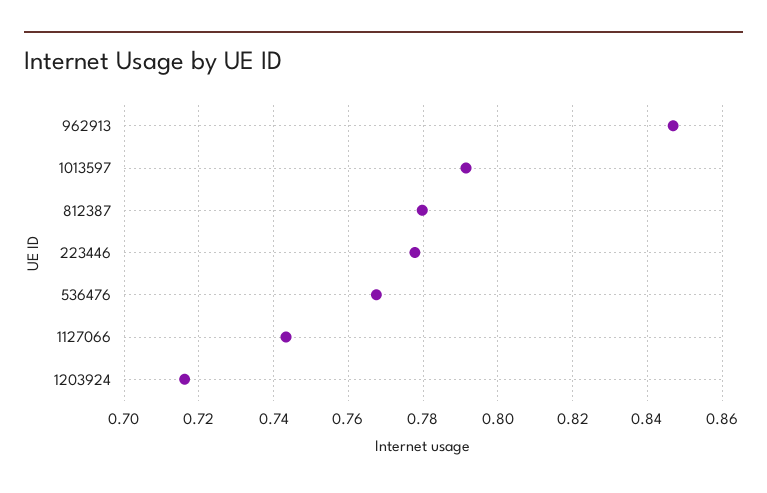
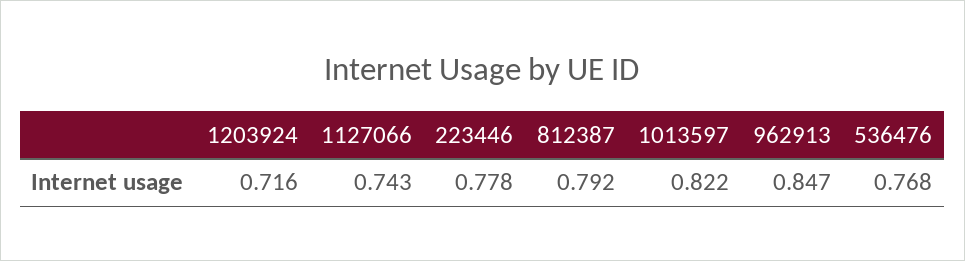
1013597: 0.792 -> 0.822
812387: 0.78 -> 0.792

